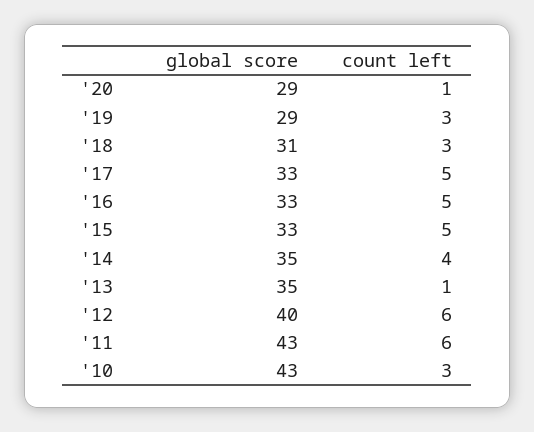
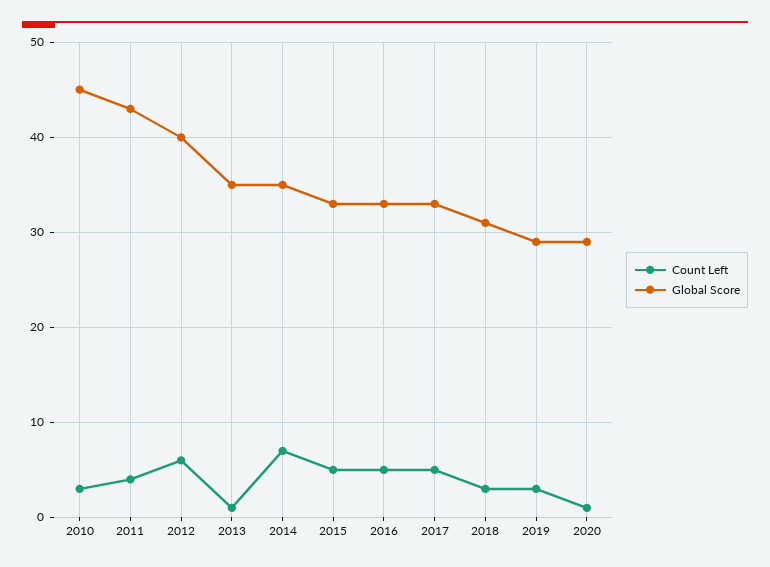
count left, '14: 4 -> 7
count left, '11: 6 -> 4
global score, '10: 43 -> 45

